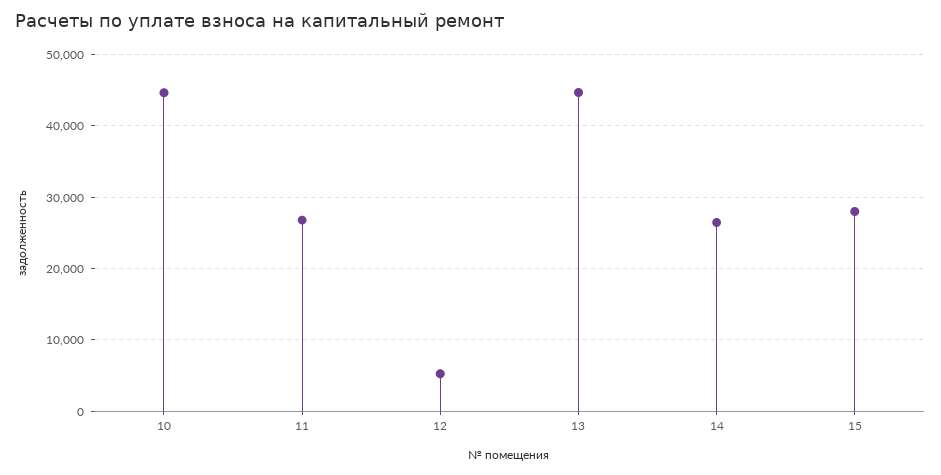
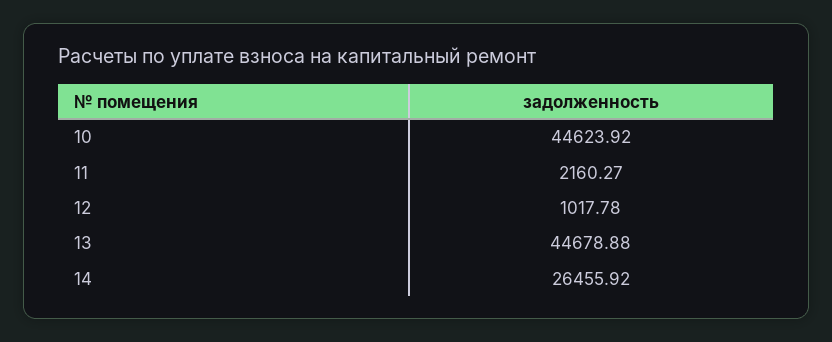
11: 27000 -> 2160.27
12: 5000 -> 1017.78
15: 28000 -> none

